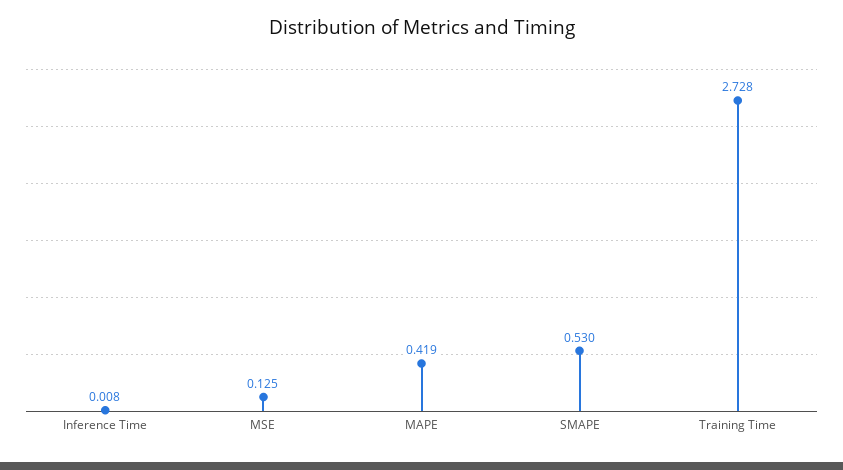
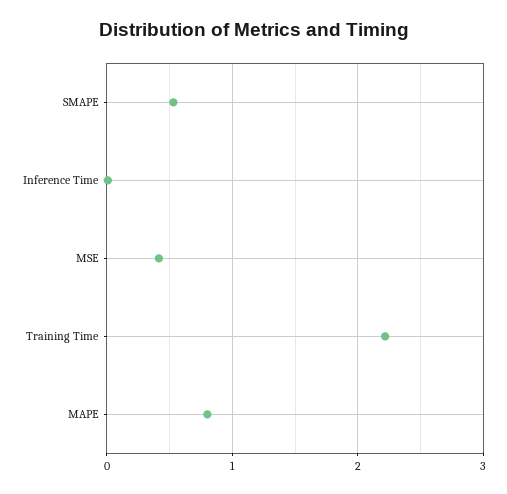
MSE: 0.125 -> 0.4
MAPE: 0.419 -> 0.8
Training Time: 2.728 -> 2.2

